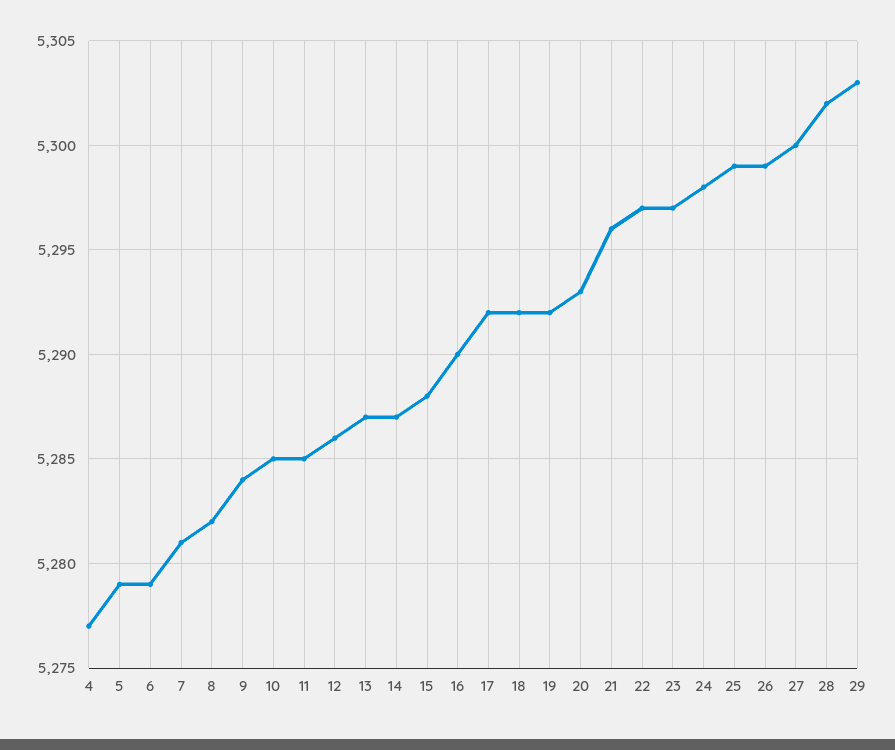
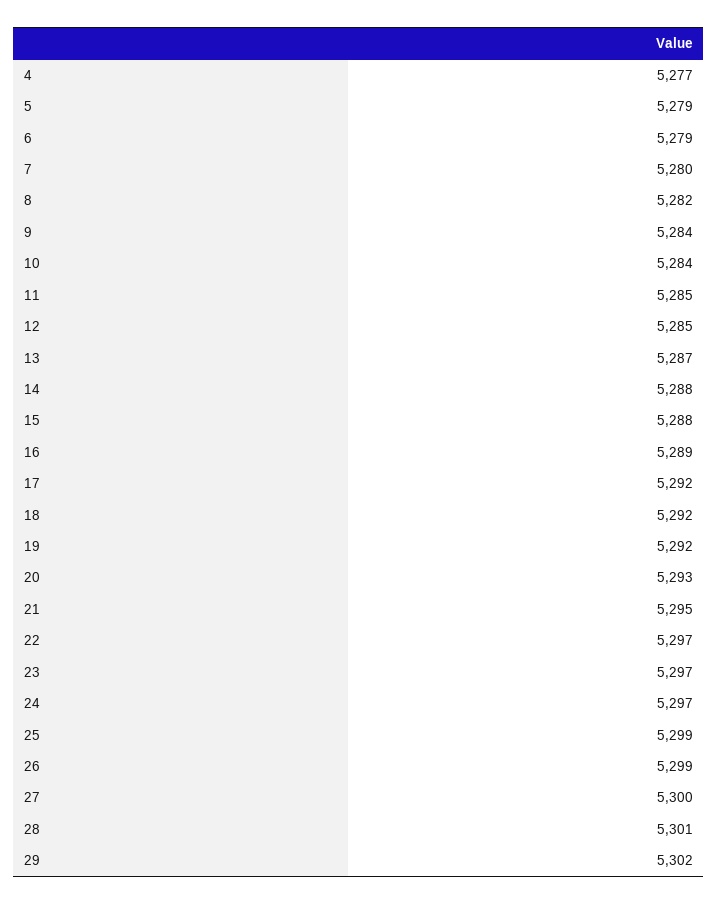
7: 5281 -> 5280
10: 5285 -> 5284
12: 5286 -> 5285
14: 5287 -> 5288
16: 5290 -> 5289
21: 5296 -> 5295
24: 5298 -> 5297
28: 5302 -> 5301
29: 5303 -> 5302

